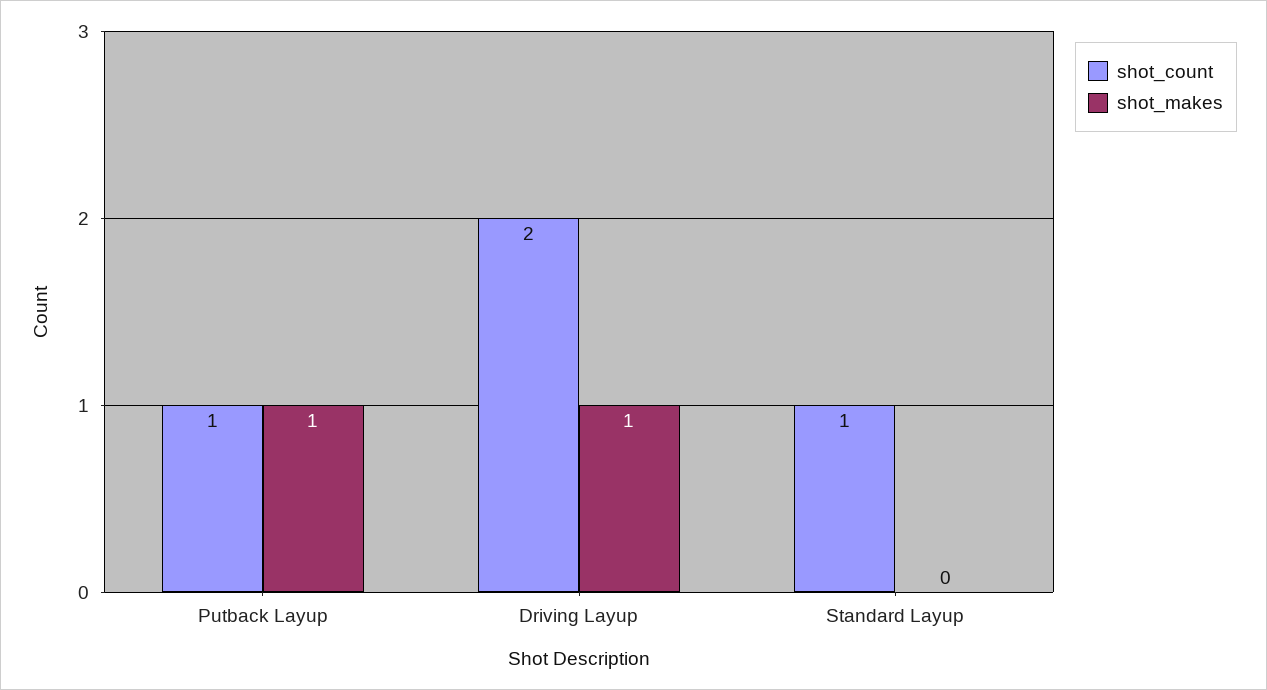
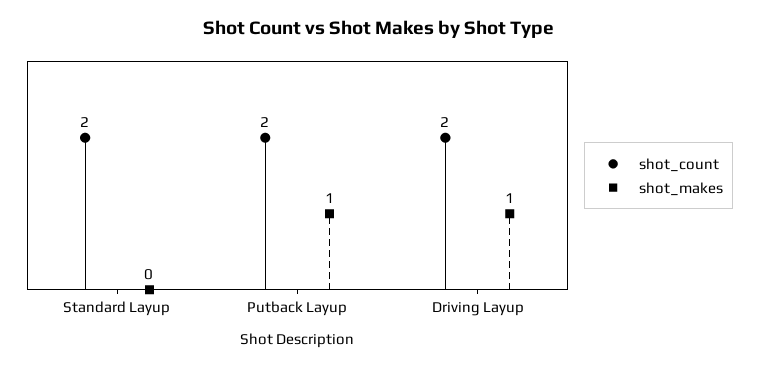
shot_count, Putback Layup: 1 -> 2
shot_count, Standard Layup: 1 -> 2

